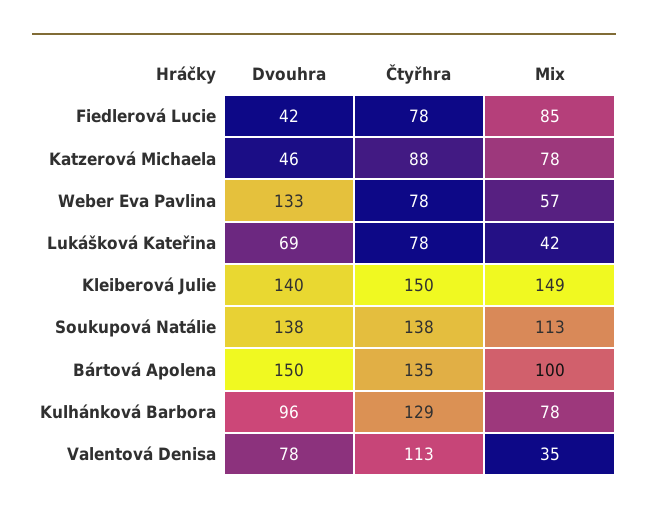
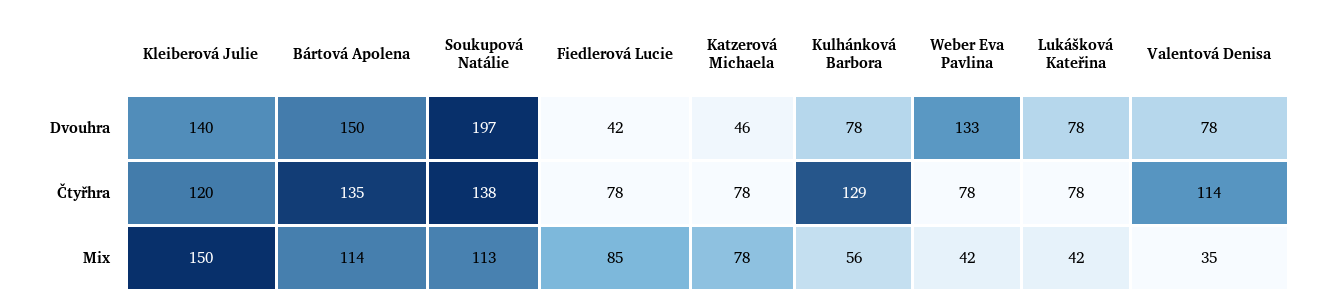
Čtyřhra, Katzerová Michaela: 88 -> 78
Mix, Weber Eva Pavlina: 57 -> 42
Dvouhra, Lukášková Kateřina: 69 -> 78
Čtyřhra, Kleiberová Julie: 150 -> 120
Mix, Kleiberová Julie: 149 -> 150
Dvouhra, Soukupová Natálie: 138 -> 197
Mix, Bártová Apolena: 100 -> 114
Dvouhra, Kulhánková Barbora: 96 -> 78
Mix, Kulhánková Barbora: 78 -> 56
Čtyřhra, Valentová Denisa: 113 -> 114

